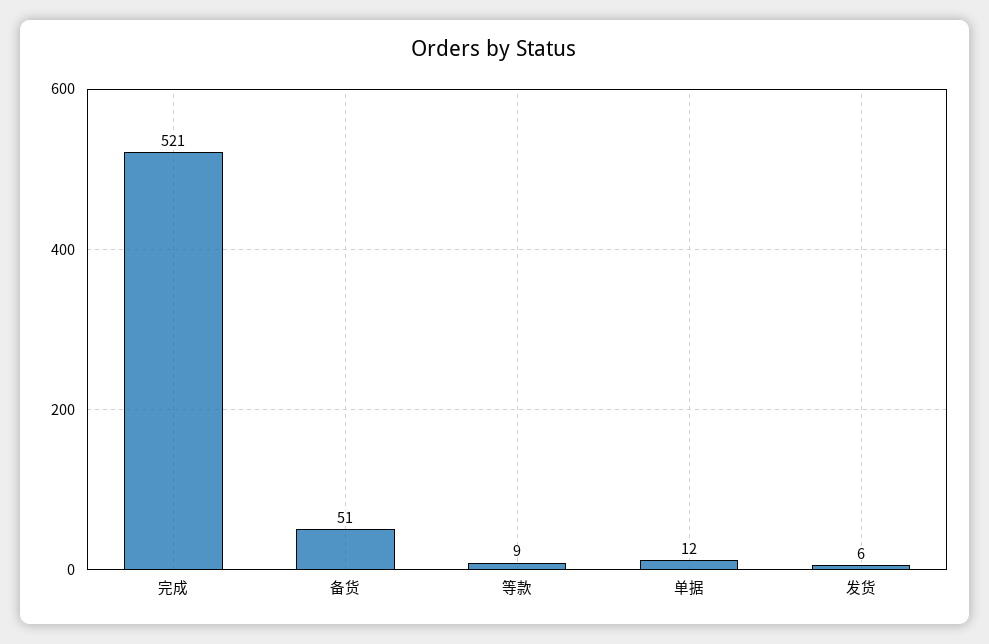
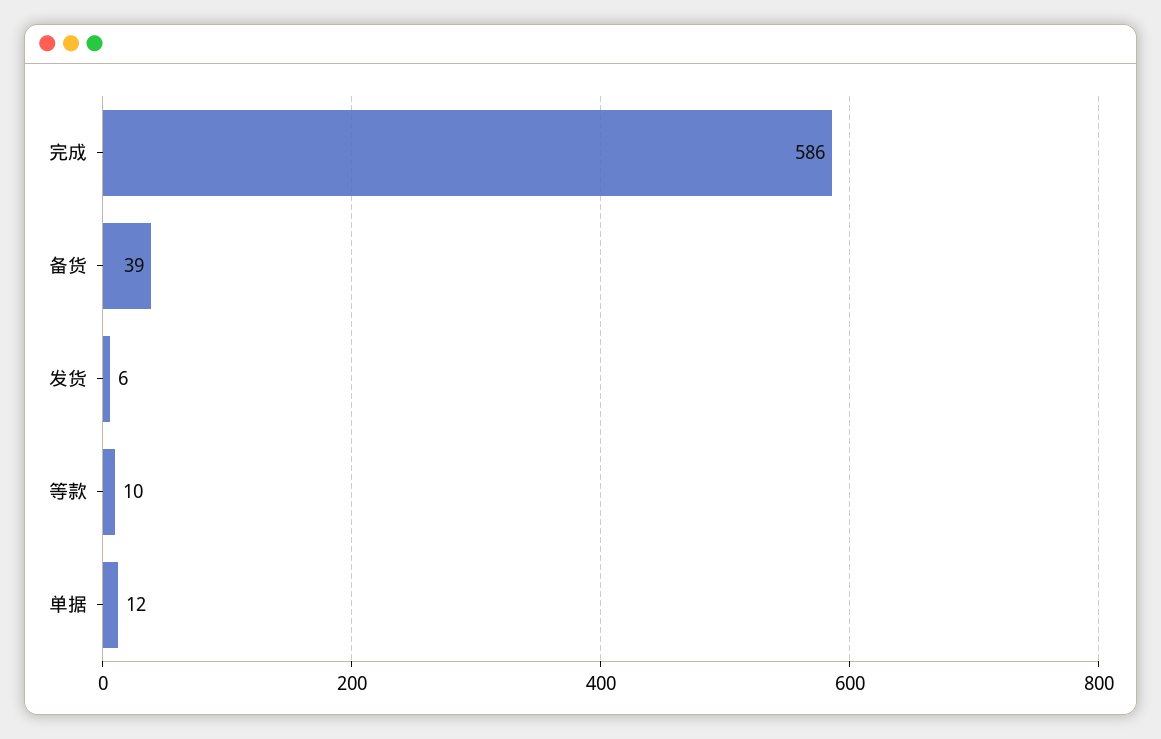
完成: 521 -> 586
备货: 51 -> 39
等款: 9 -> 10

